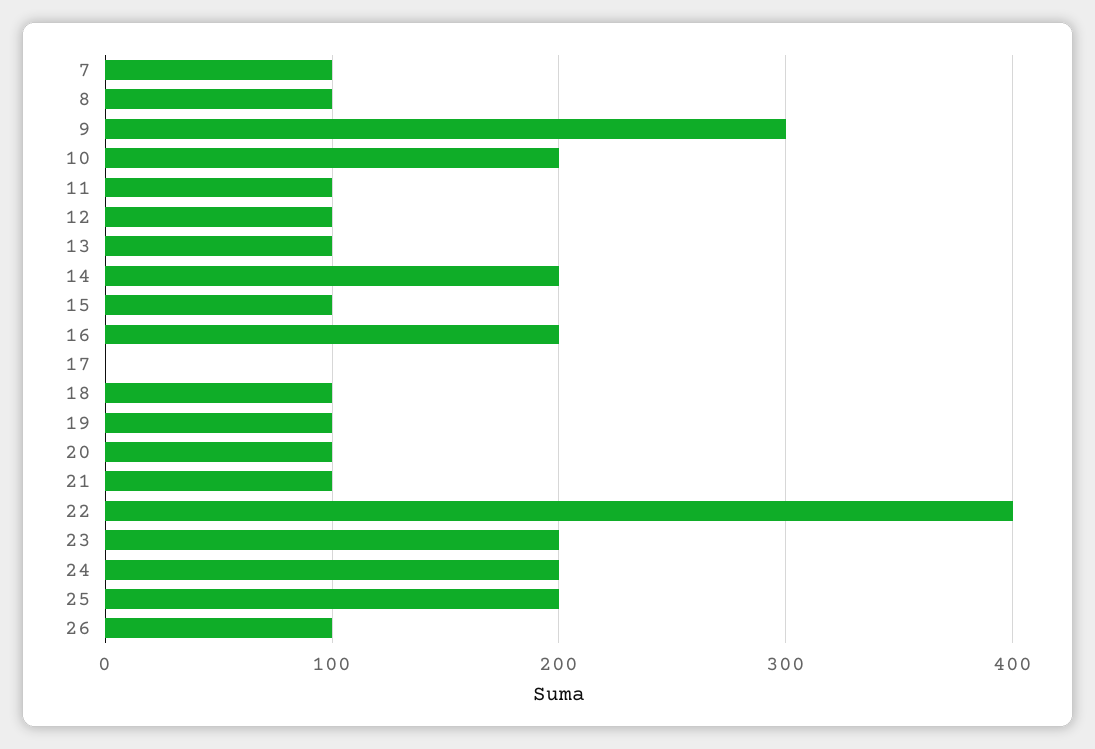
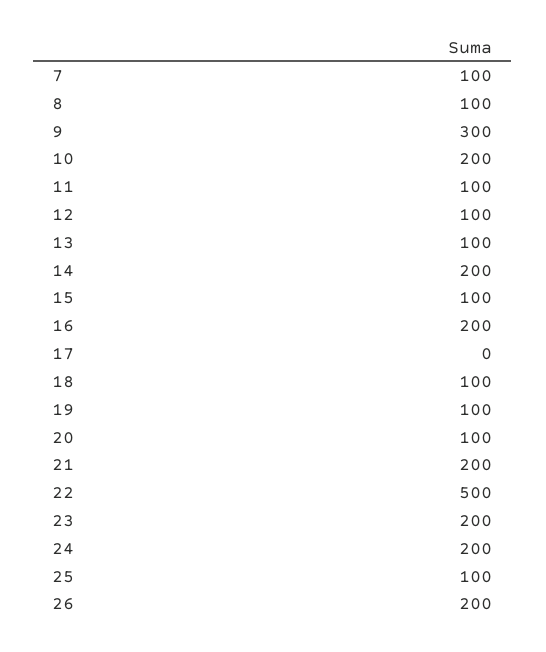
21: 100 -> 200
22: 400 -> 500
25: 200 -> 100
26: 100 -> 200

